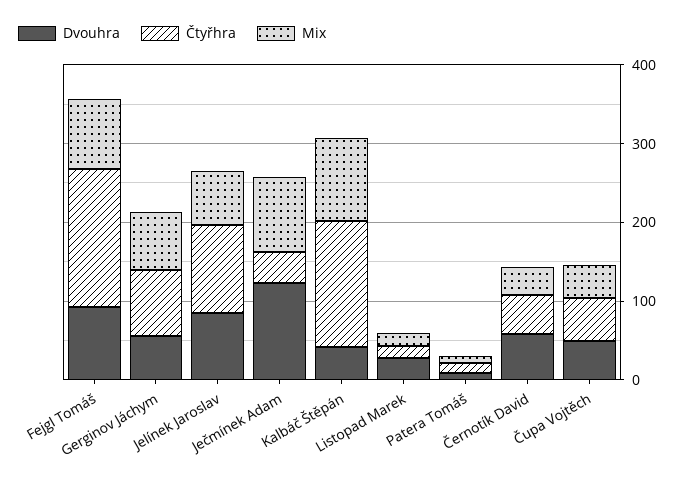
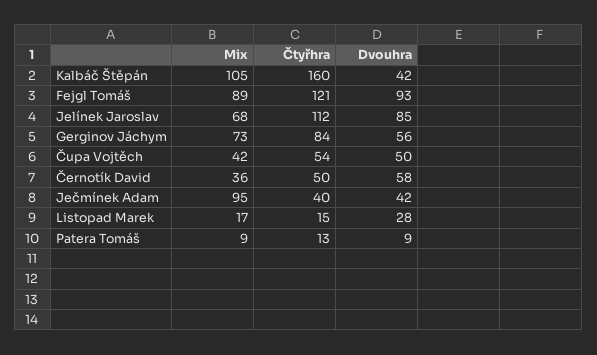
Čtyřhra, Fejgl Tomáš: 180 -> 121
Dvouhra, Ječmínek Adam: 120 -> 42

